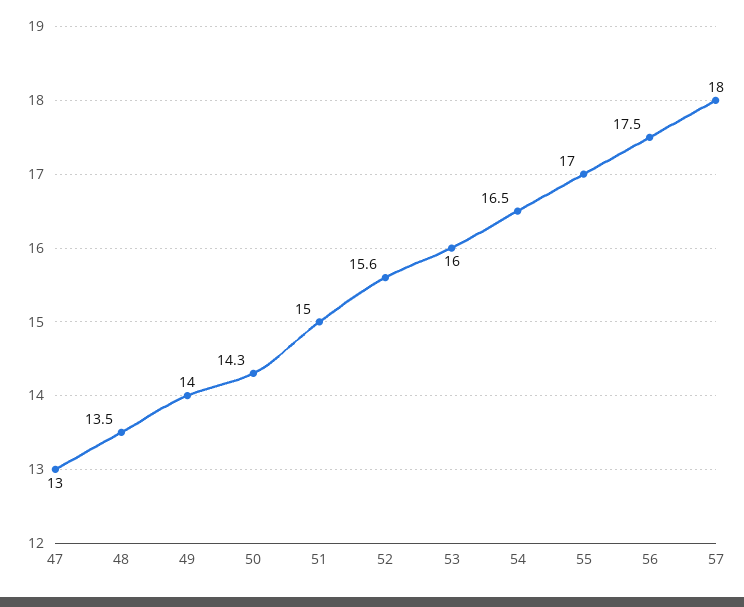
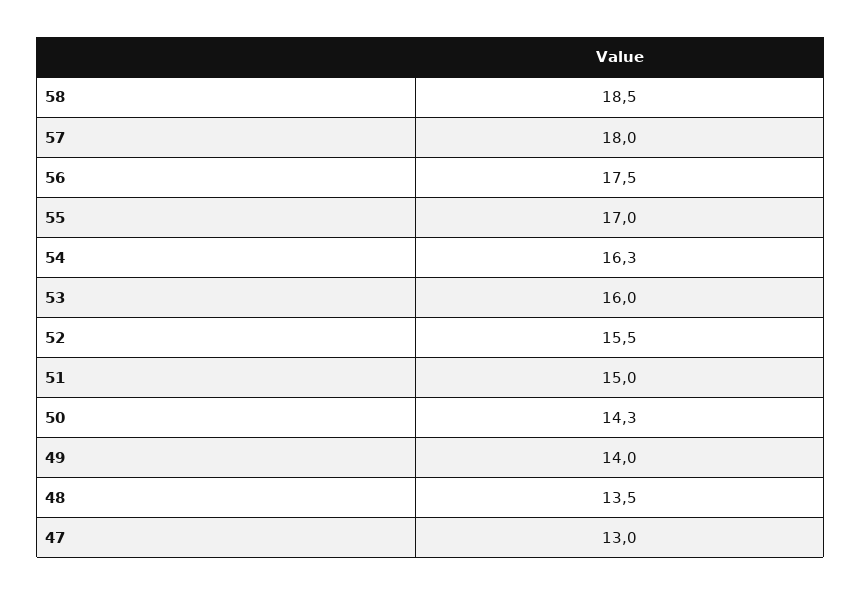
52: 15.6 -> 15.5
54: 16.5 -> 16.3
58: none -> 18.5

